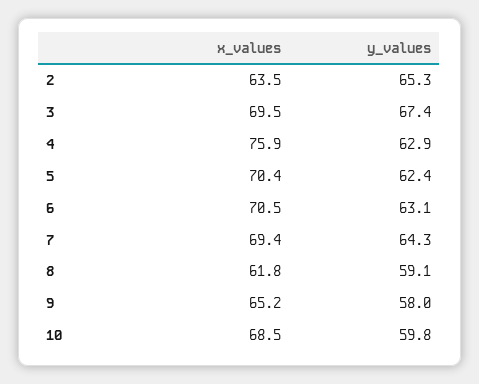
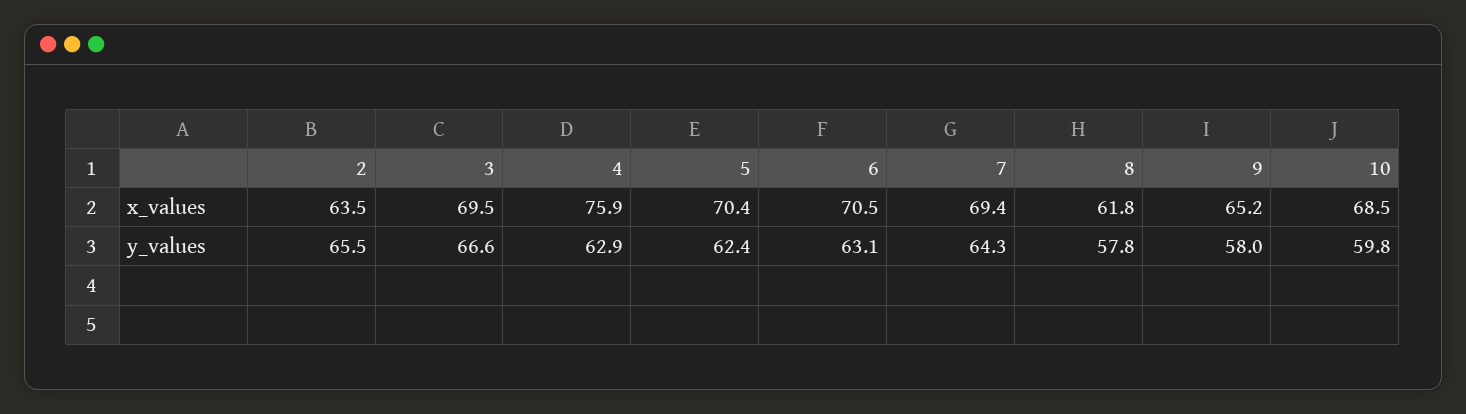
y_values, 2: 65.3 -> 65.5
y_values, 3: 67.4 -> 66.6
y_values, 8: 59.1 -> 57.8

